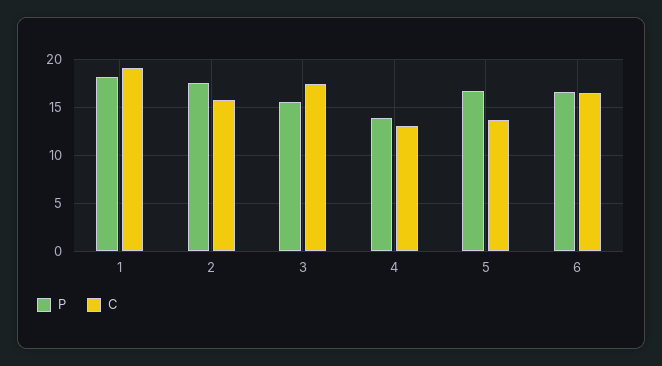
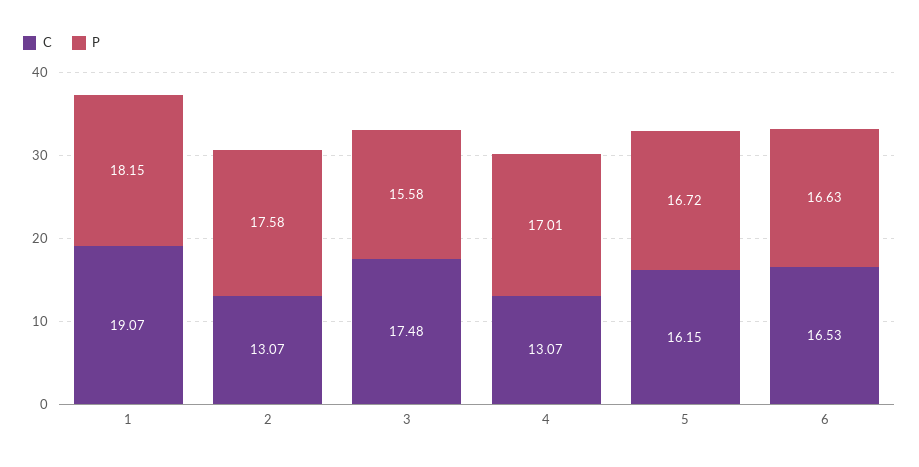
C, 2: 16 -> 13.07
P, 4: 14 -> 17.01
C, 5: 14 -> 16.15

